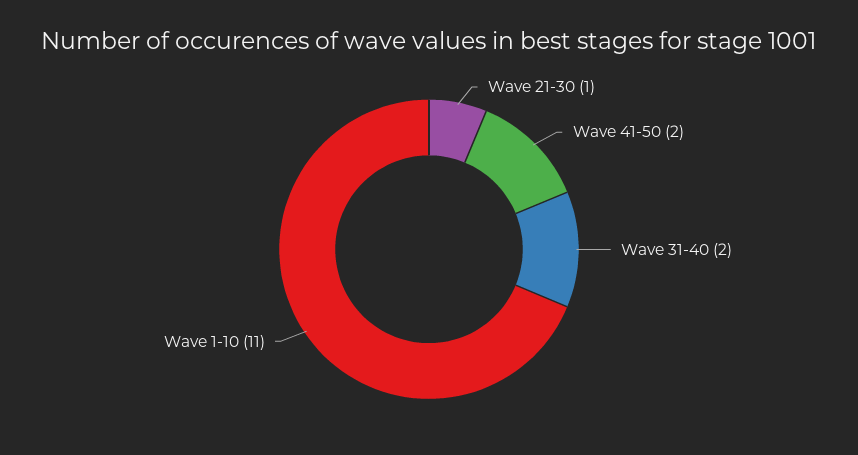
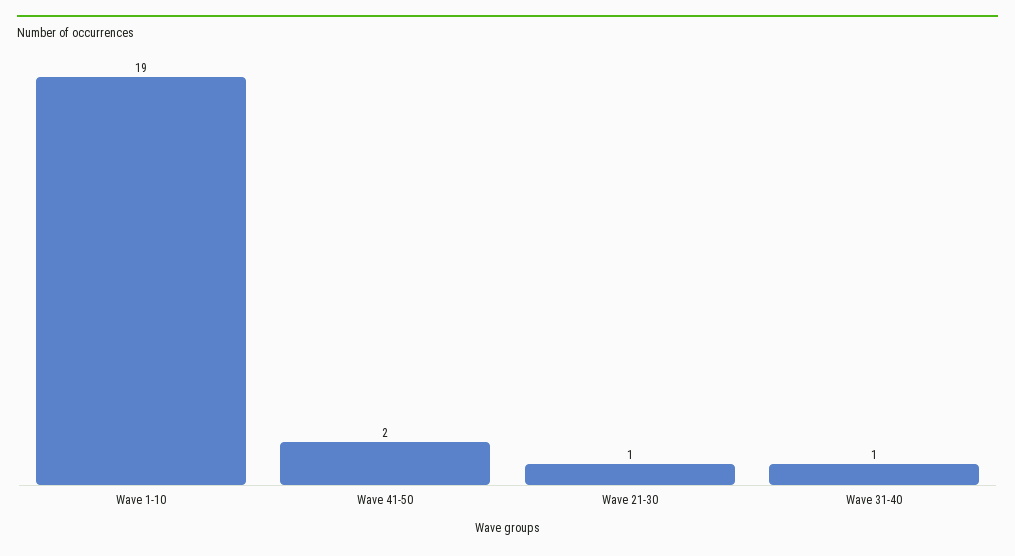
Wave 31-40: 2 -> 1
Wave 1-10: 11 -> 19

